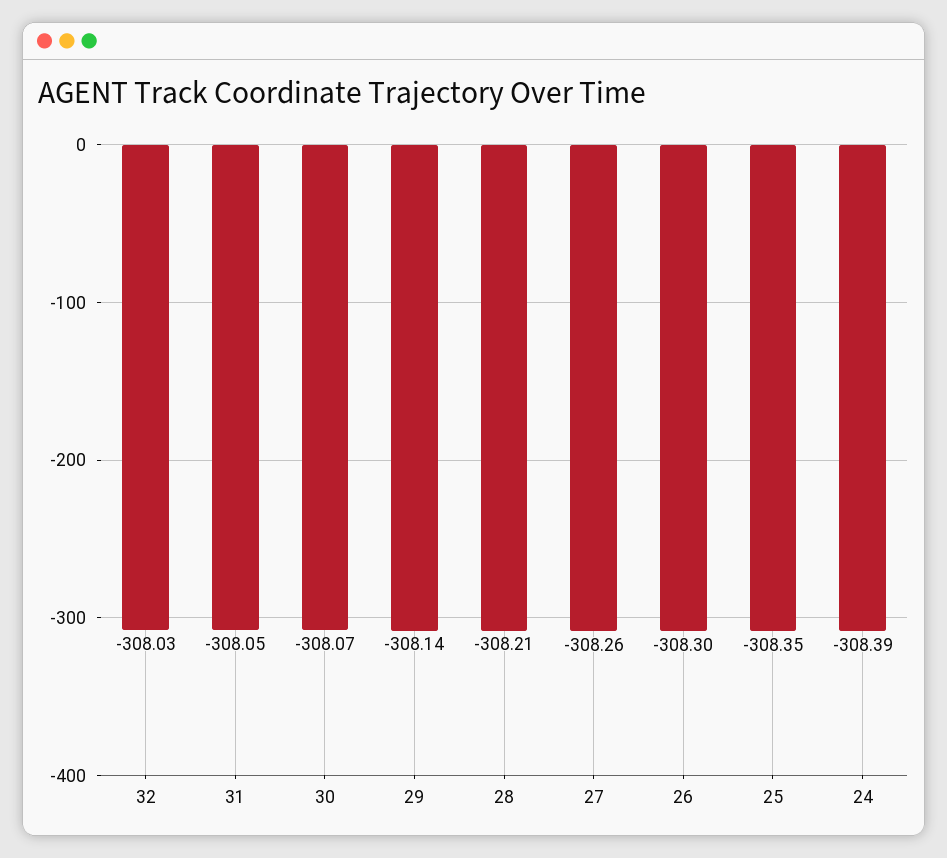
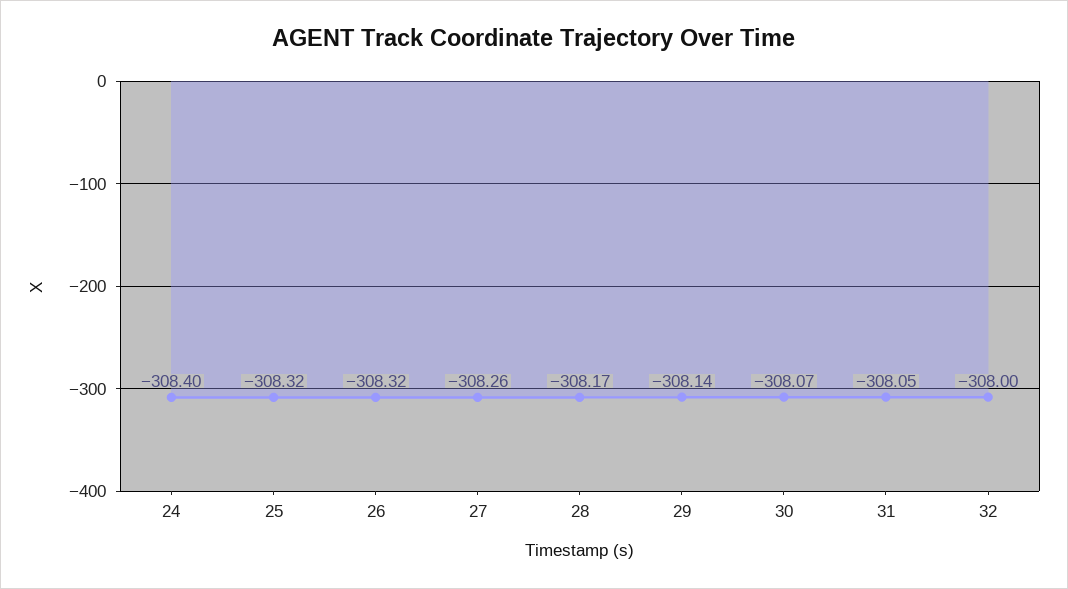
32: -308.03 -> -308
28: -308.21 -> -308.17
26: -308.3 -> -308.32
25: -308.35 -> -308.32
24: -308.39 -> -308.4

